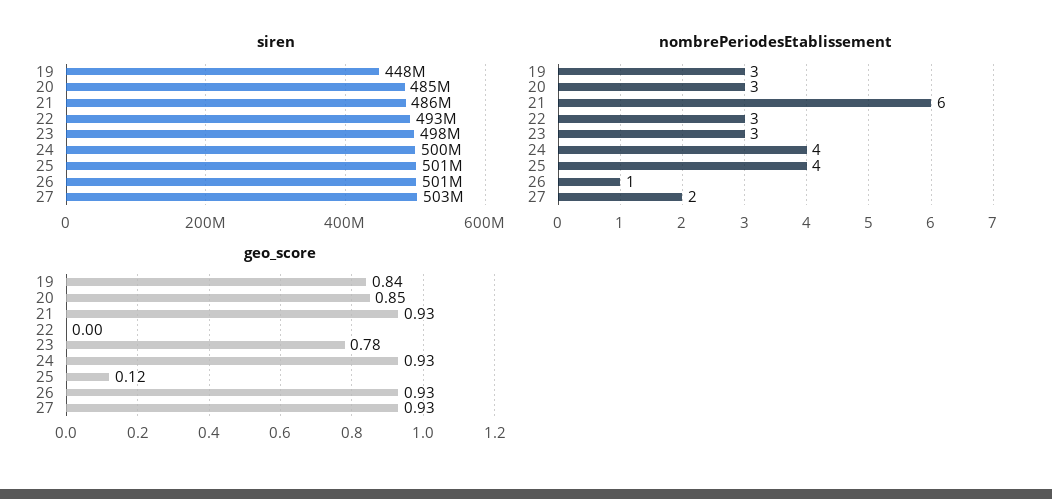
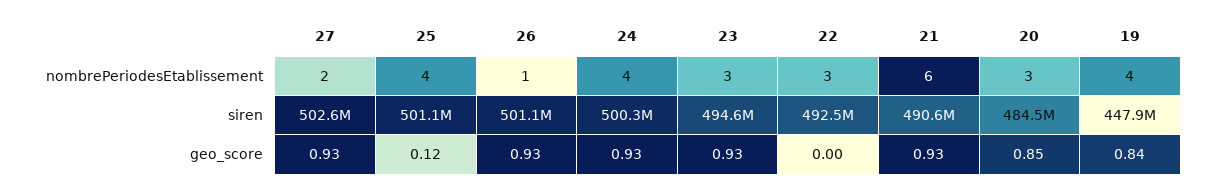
siren, 21: 486000000 -> 490600000
siren, 23: 498000000 -> 494600000
nombrePeriodesEtablissement, 19: 3 -> 4
geo_score, 23: 0.78 -> 0.93

